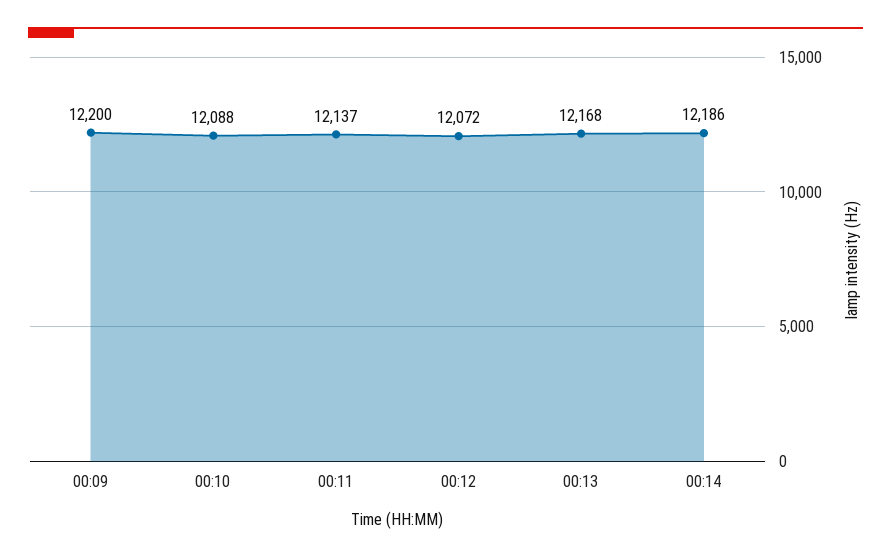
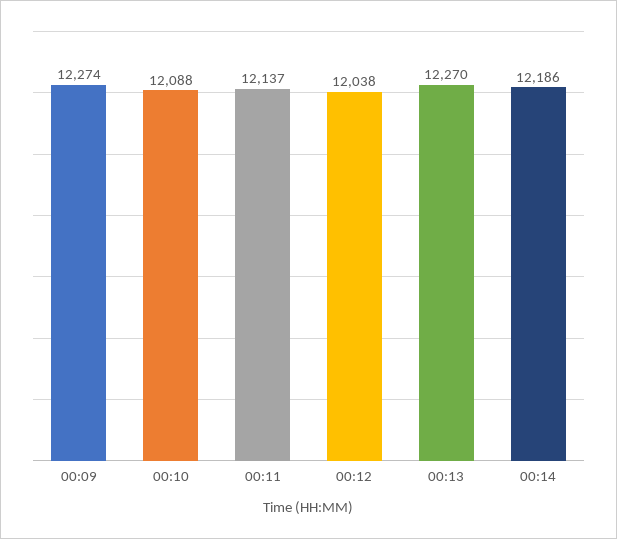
00:09: 12200 -> 12274
00:12: 12072 -> 12038
00:13: 12168 -> 12270

